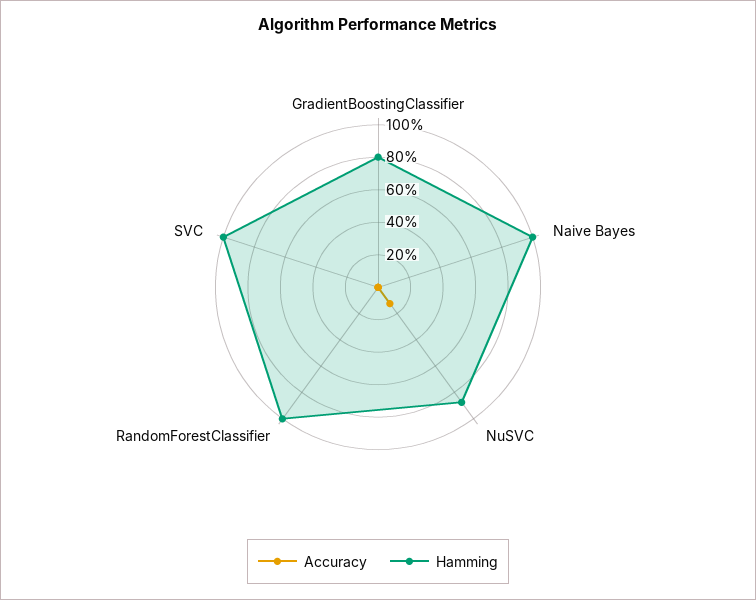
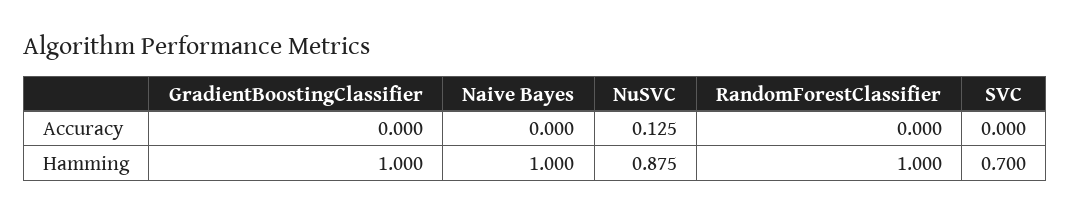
Hamming, GradientBoostingClassifier: 0.8 -> 1
Hamming, SVC: 1 -> 0.7

